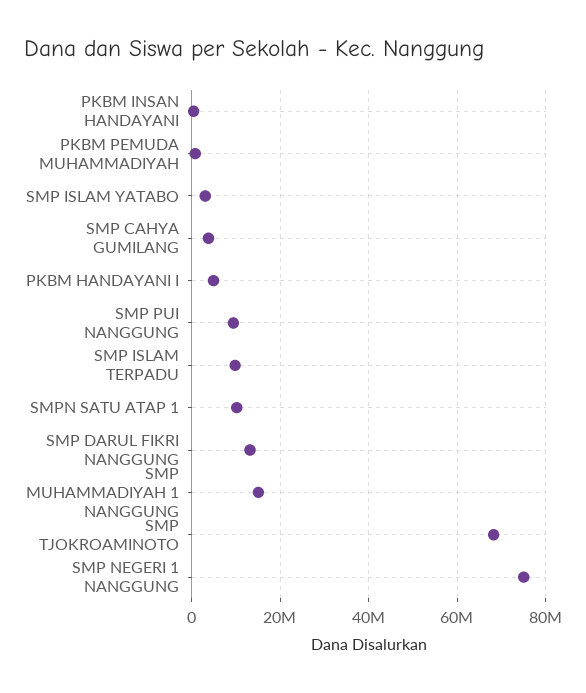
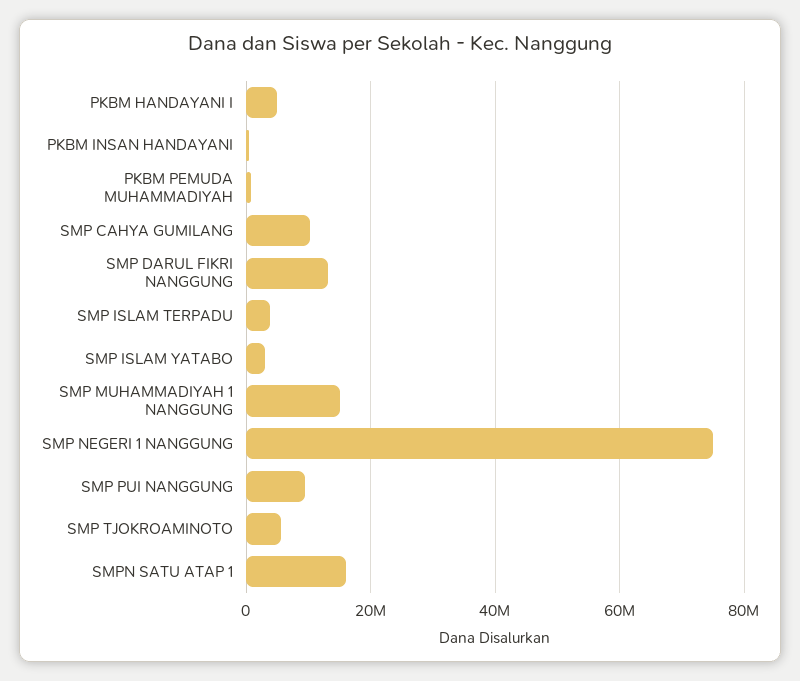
SMP CAHYA GUMILANG: 4000000 -> 10000000
SMP ISLAM TERPADU: 10000000 -> 4000000
SMPN SATU ATAP 1: 10000000 -> 16000000
SMP TJOKROAMINOTO: 68000000 -> 6000000

